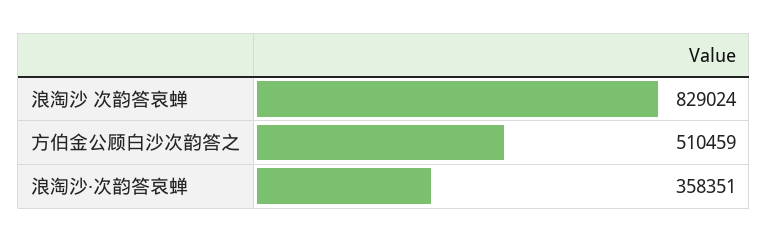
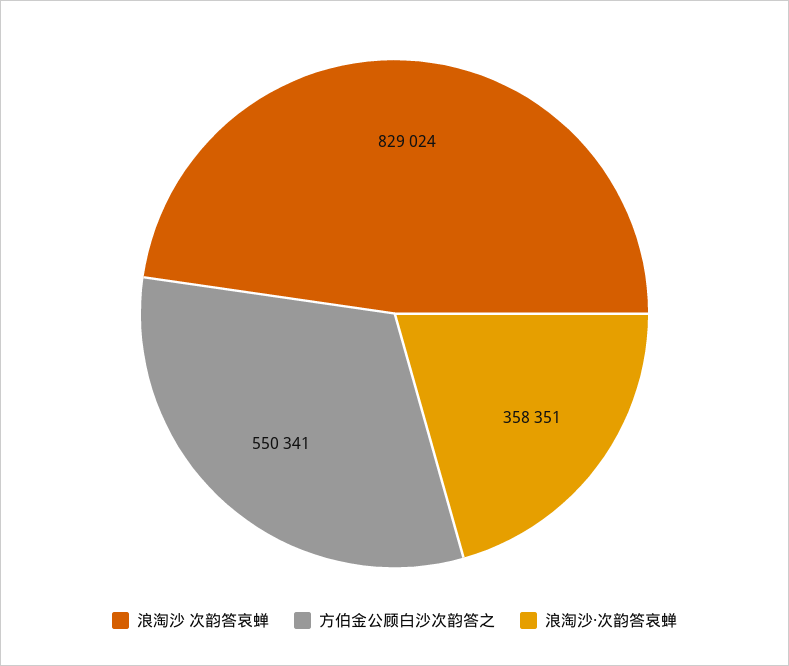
方伯金公顾白沙次韵答之: 510459 -> 550341

